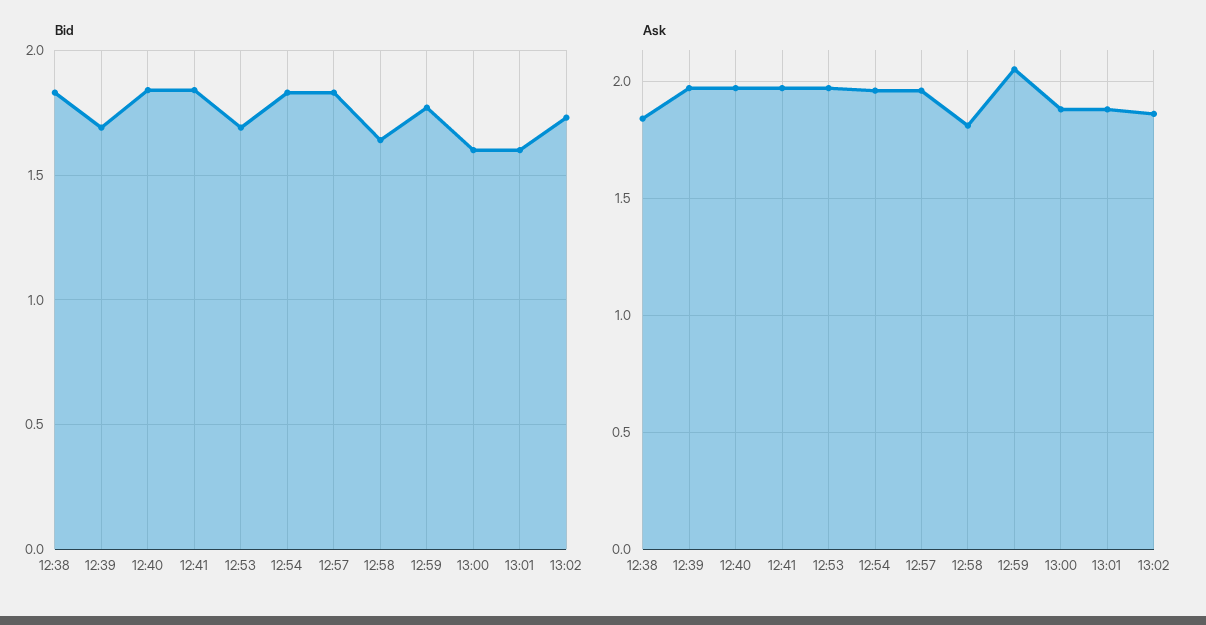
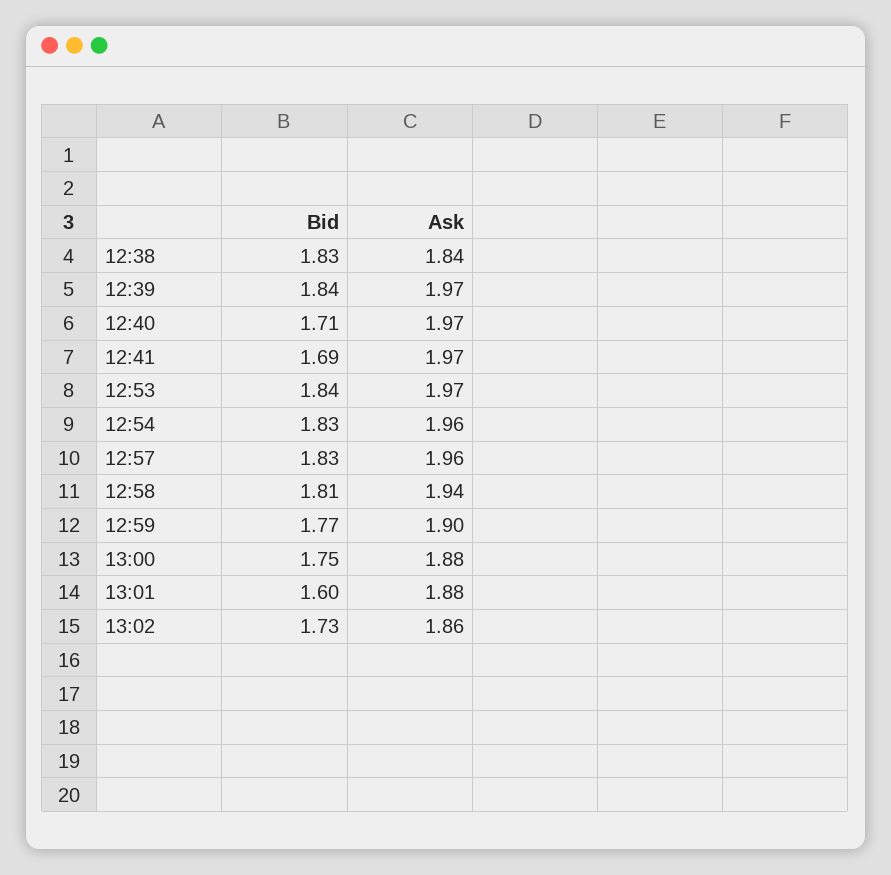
Bid, 12:39: 1.7 -> 1.84
Bid, 12:40: 1.85 -> 1.71
Bid, 12:41: 1.85 -> 1.69
Bid, 12:53: 1.7 -> 1.84
Bid, 12:58: 1.65 -> 1.81
Bid, 13:00: 1.6 -> 1.75
Ask, 12:58: 1.8 -> 1.94
Ask, 12:59: 2.05 -> 1.9

